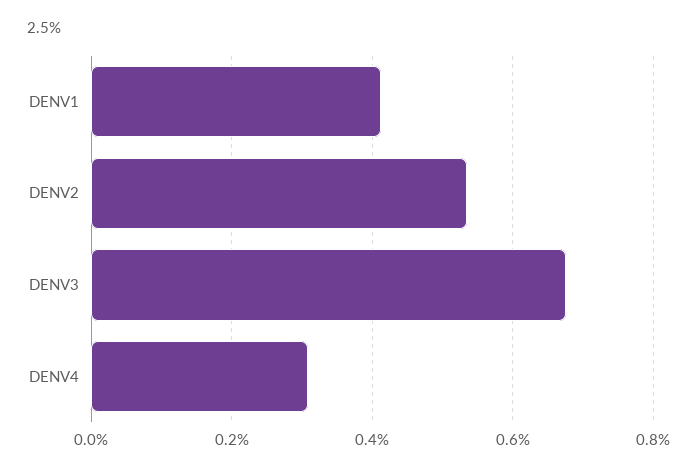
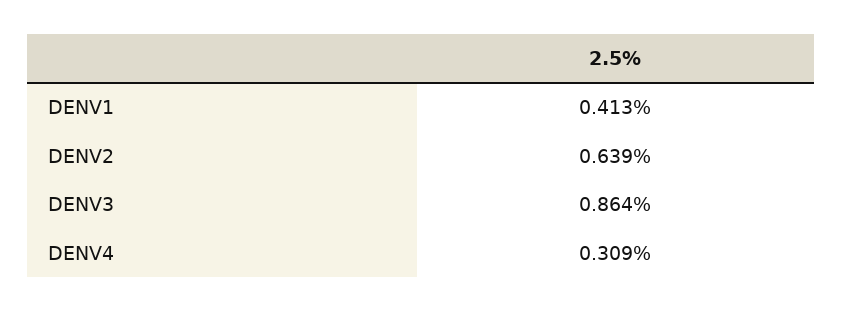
DENV2: 0.54 -> 0.639
DENV3: 0.68 -> 0.864

